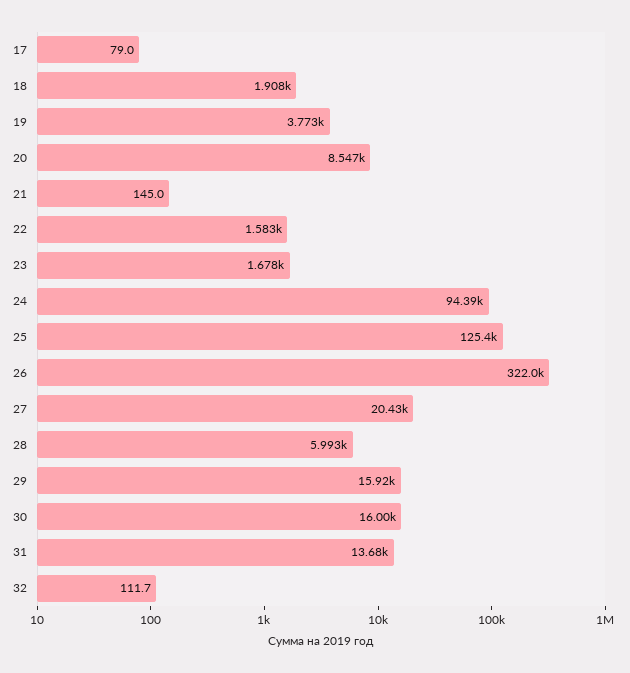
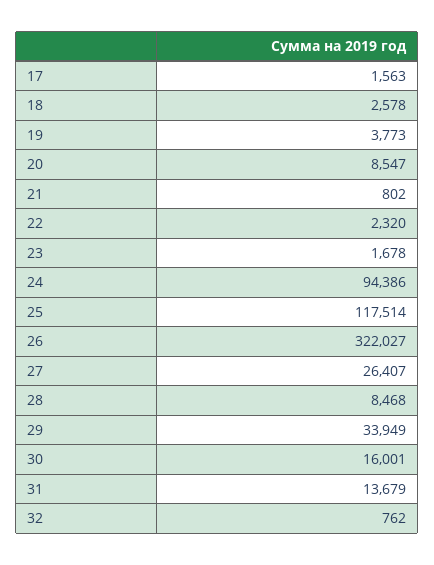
17: 79 -> 1563
18: 1908 -> 2578
21: 145 -> 802
22: 1583 -> 2320
25: 125400 -> 117514
27: 20430 -> 26407
28: 5993 -> 8468
29: 15920 -> 33949
32: 111.7 -> 762

